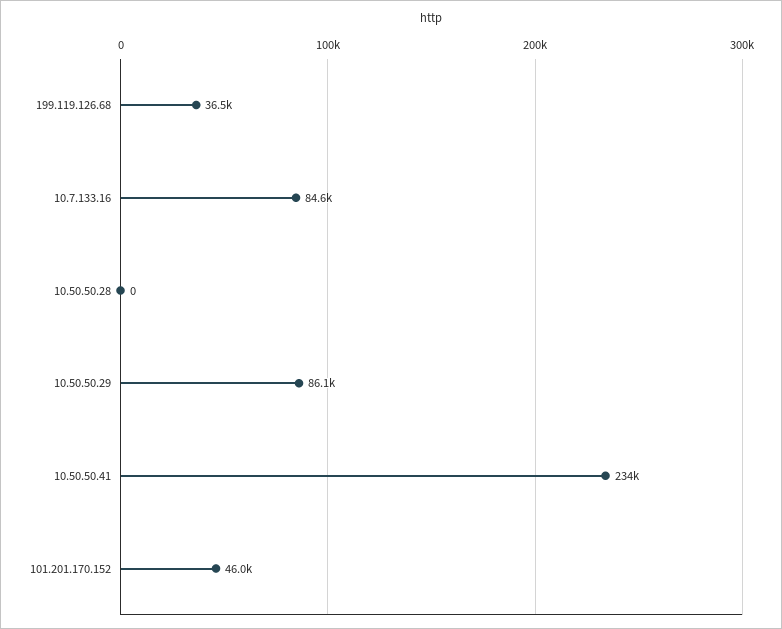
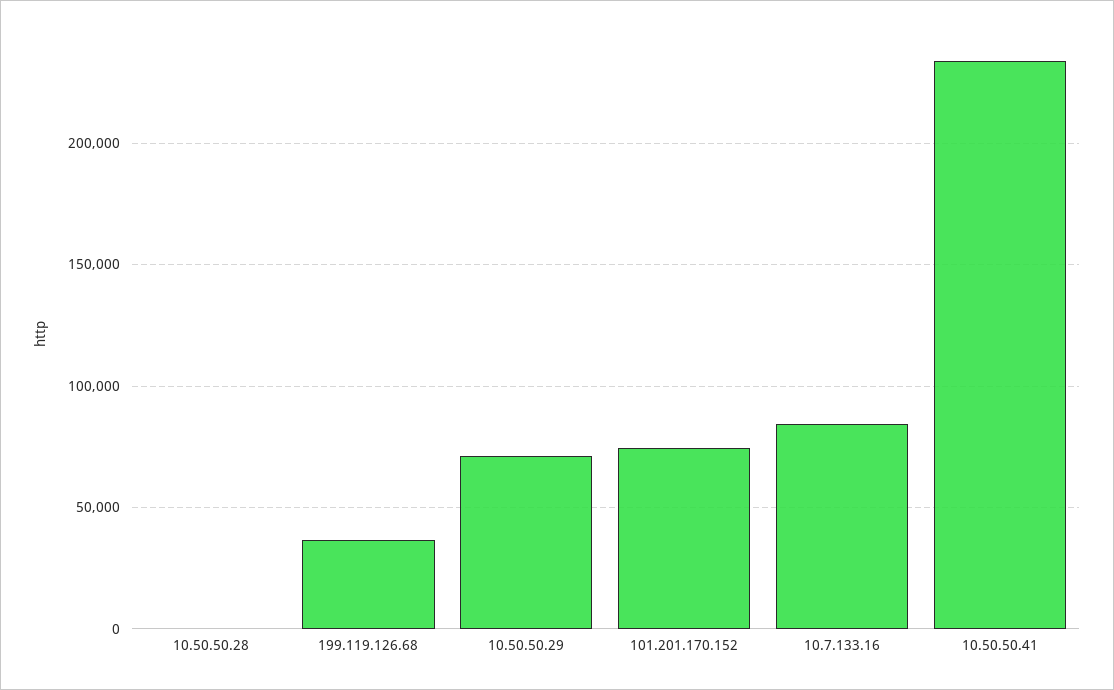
10.50.50.29: 86100 -> 70000
101.201.170.152: 46000 -> 75000

